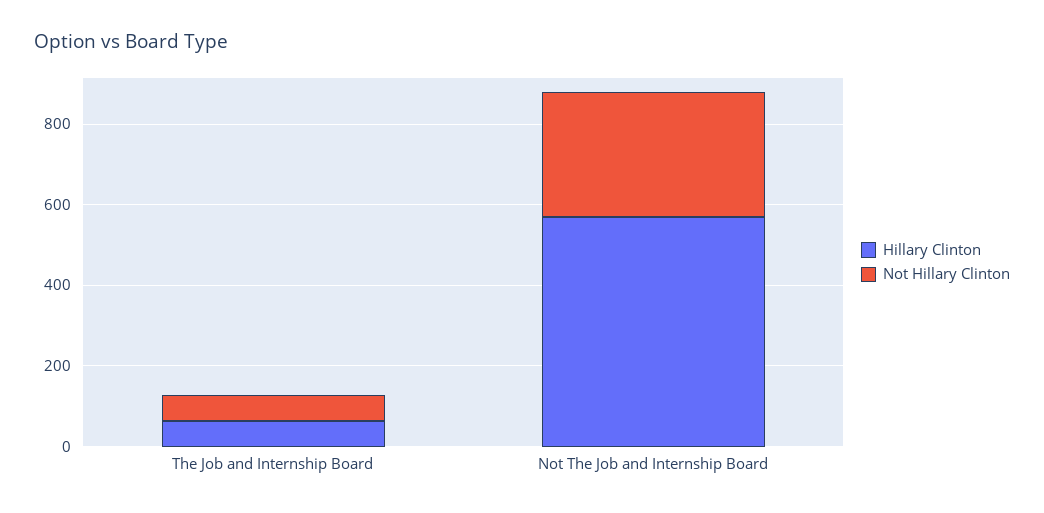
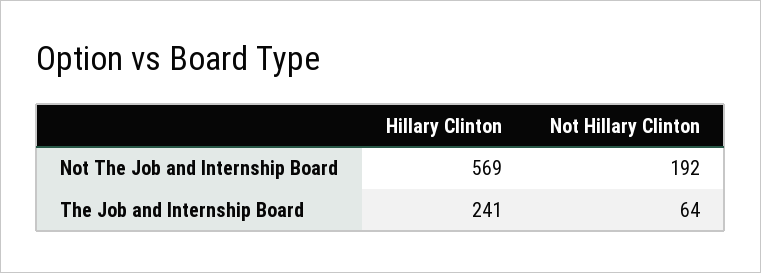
Hillary Clinton, The Job and Internship Board: 50 -> 241
Not Hillary Clinton, Not The Job and Internship Board: 300 -> 192

